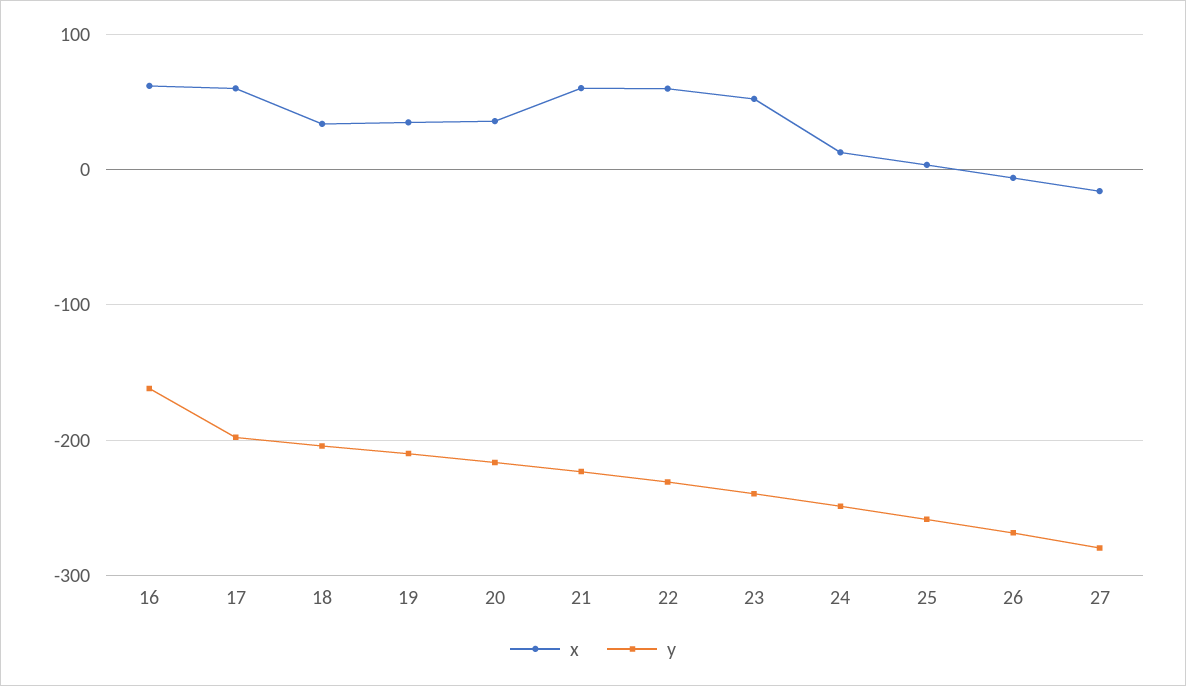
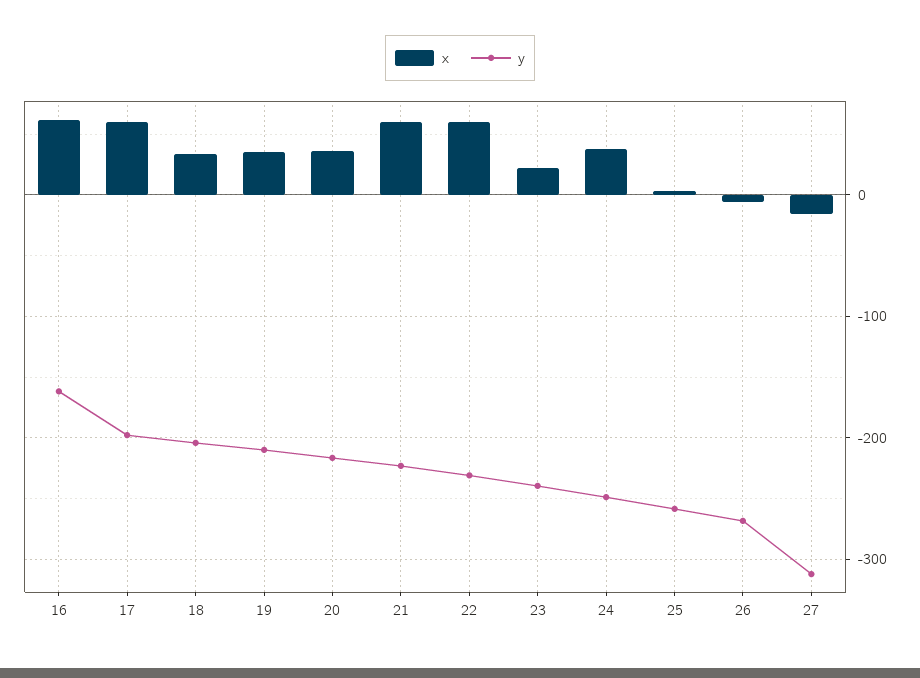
x, 23: 50 -> 20
x, 24: 10 -> 40
y, 27: -280 -> -310

